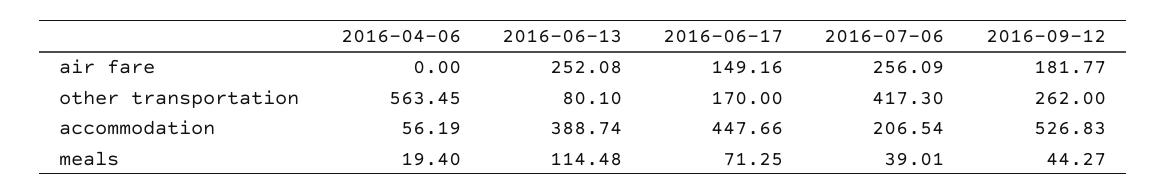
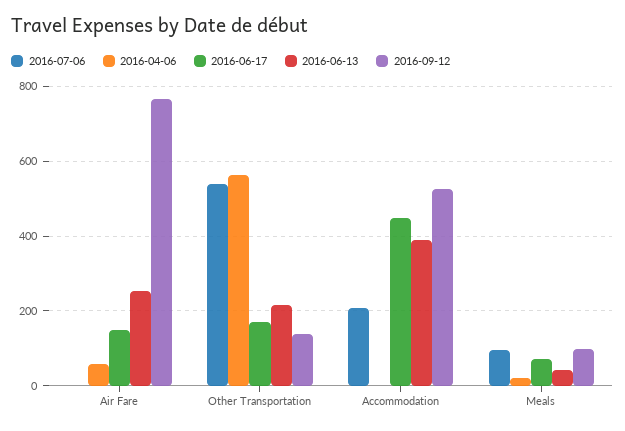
2016-04-06, air fare: 0 -> 60
2016-07-06, air fare: 256.09 -> 0
2016-09-12, air fare: 181.77 -> 760
2016-06-13, other transportation: 80.1 -> 220
2016-07-06, other transportation: 417.3 -> 540
2016-09-12, other transportation: 262 -> 140
2016-04-06, accommodation: 56.19 -> 0
2016-06-13, meals: 114.48 -> 40
2016-07-06, meals: 39.01 -> 100
2016-09-12, meals: 44.27 -> 100

